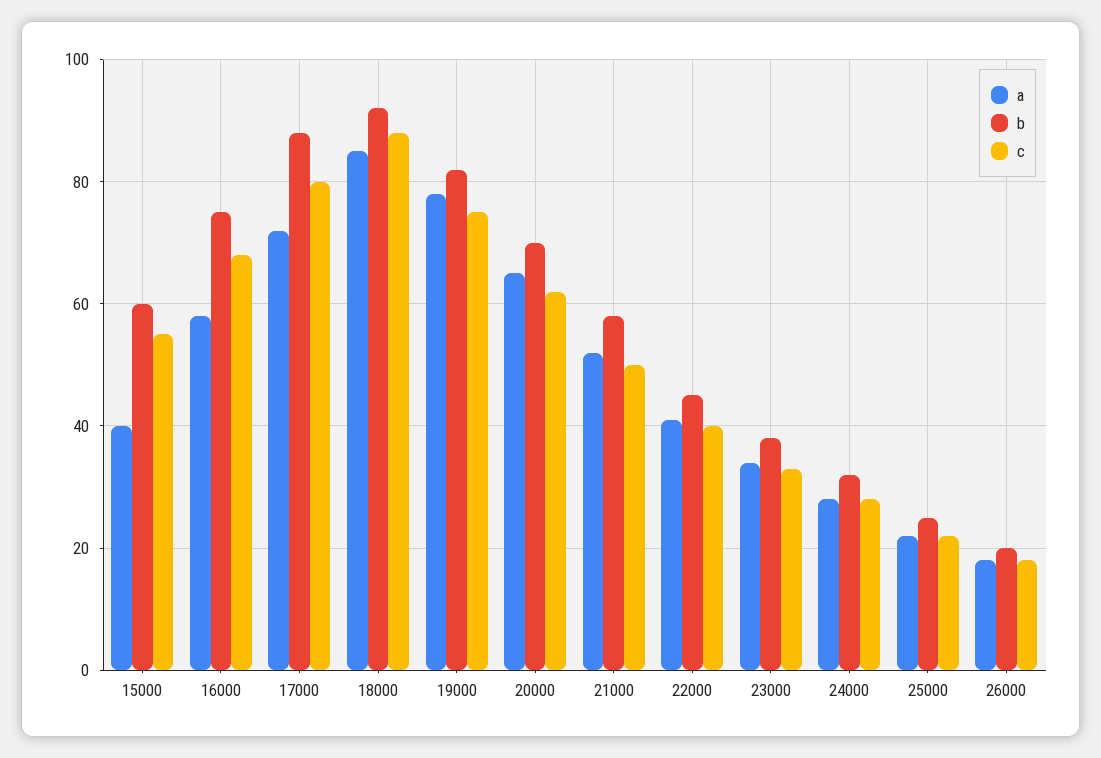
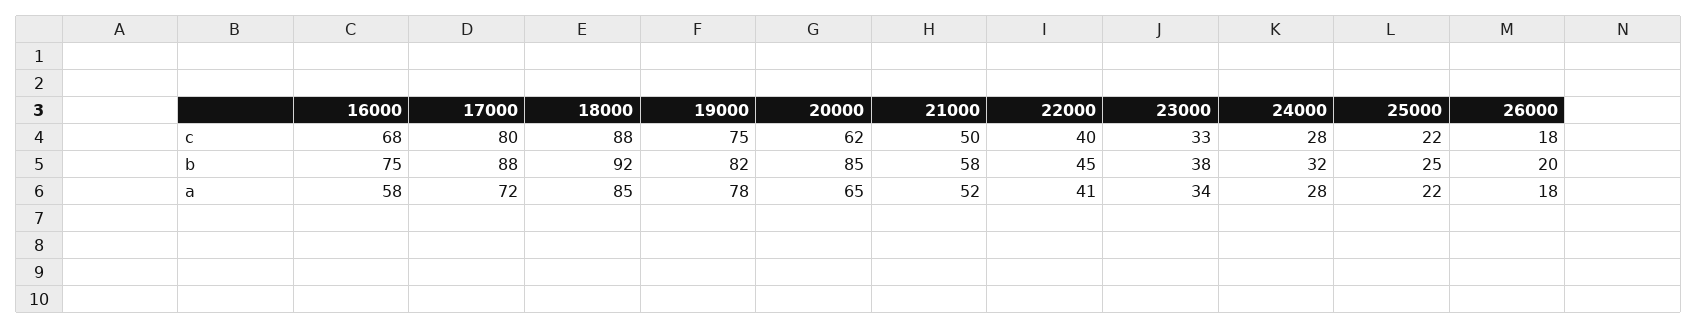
a, 15000: 40 -> none
b, 15000: 60 -> none
c, 15000: 55 -> none
b, 20000: 70 -> 85

